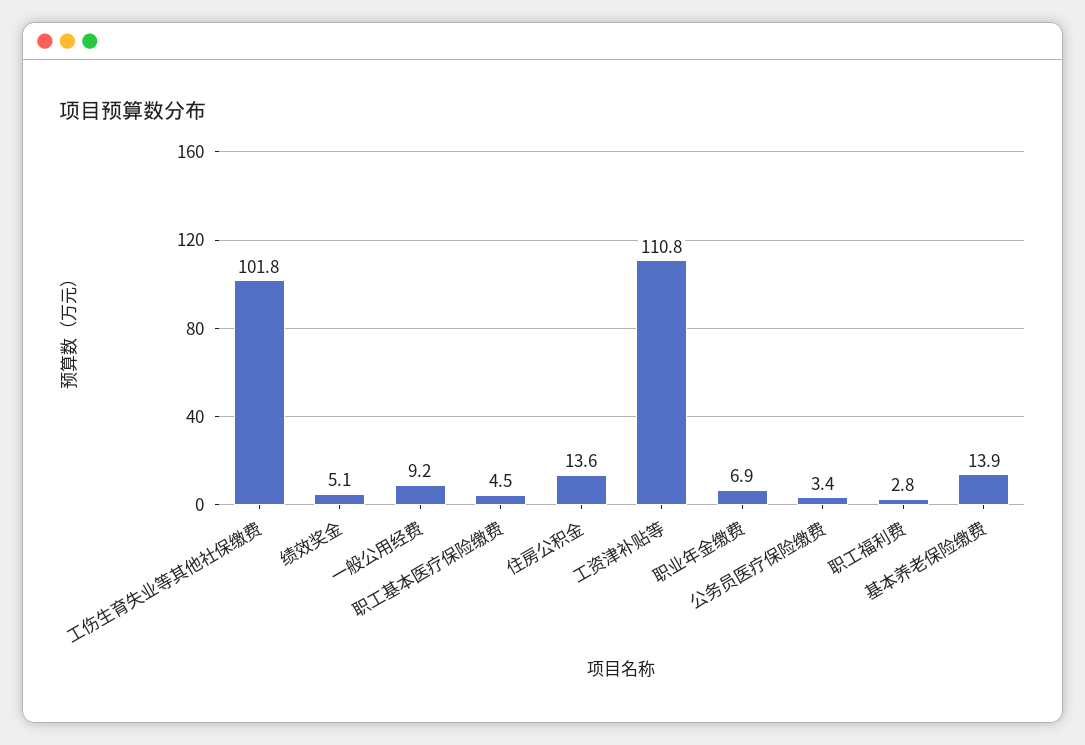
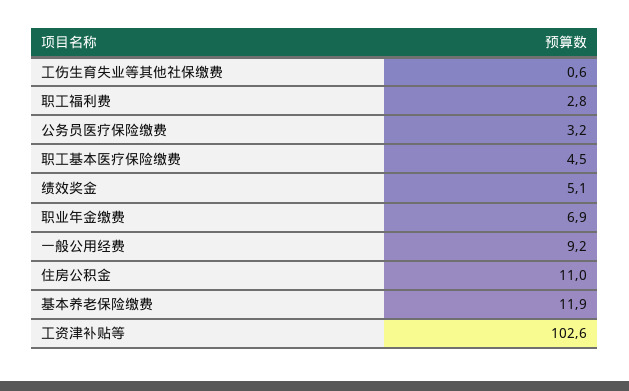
工伤生育失业等其他社保缴费: 101.8 -> 0.6
住房公积金: 13.6 -> 11
工资津补贴等: 110.8 -> 102.6
公务员医疗保险缴费: 3.4 -> 3.2
基本养老保险缴费: 13.9 -> 11.9

